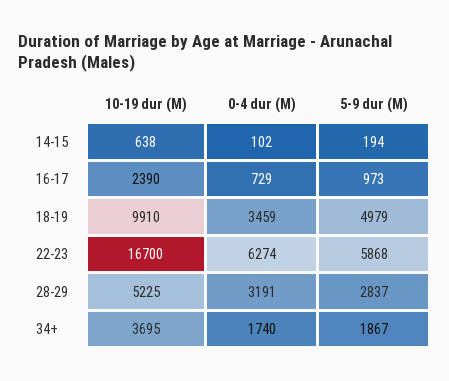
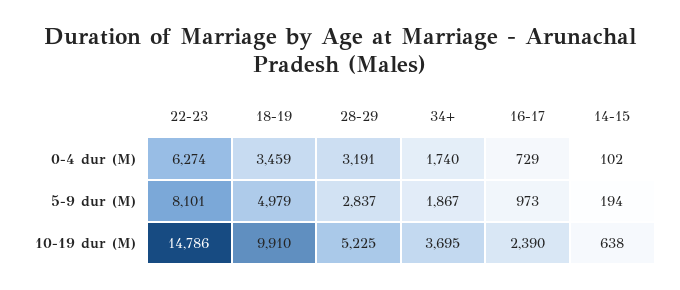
10-19 dur (M), 22-23: 16700 -> 14786
5-9 dur (M), 22-23: 5868 -> 8101

